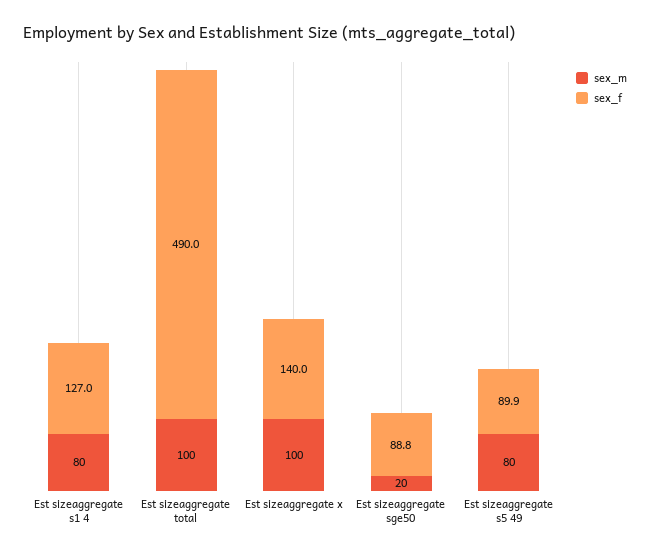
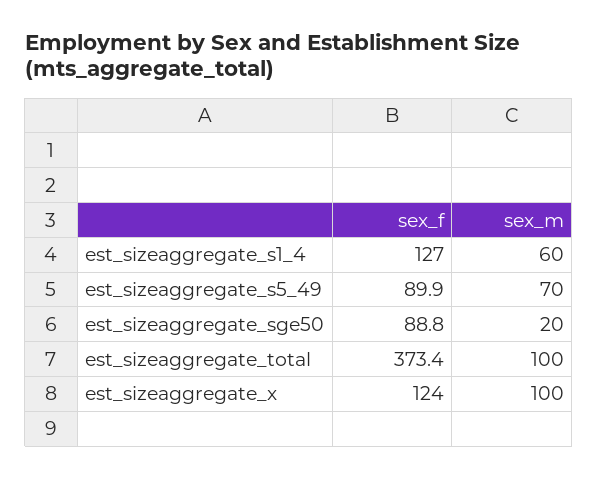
sex_m, Est sizeaggregate s1 4: 80 -> 60
sex_f, Est sizeaggregate total: 490 -> 373.4
sex_f, Est sizeaggregate x: 140 -> 124
sex_m, Est sizeaggregate s5 49: 80 -> 70

